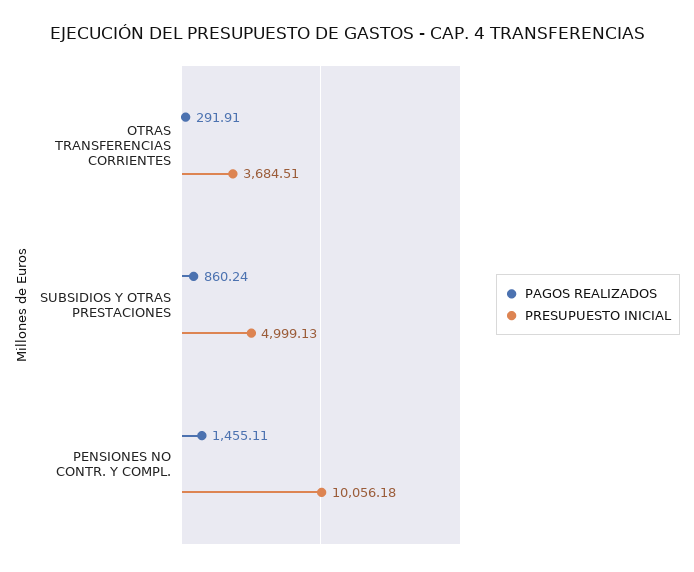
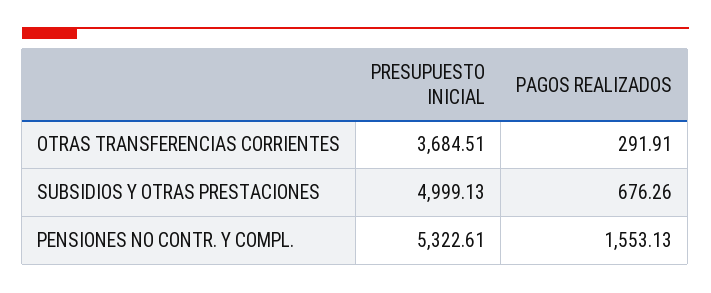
PAGOS REALIZADOS, SUBSIDIOS Y OTRAS PRESTACIONES: 860.24 -> 676.26
PAGOS REALIZADOS, PENSIONES NO CONTR. Y COMPL.: 1455.11 -> 1553.13
PRESUPUESTO INICIAL, PENSIONES NO CONTR. Y COMPL.: 10056.18 -> 5322.61

